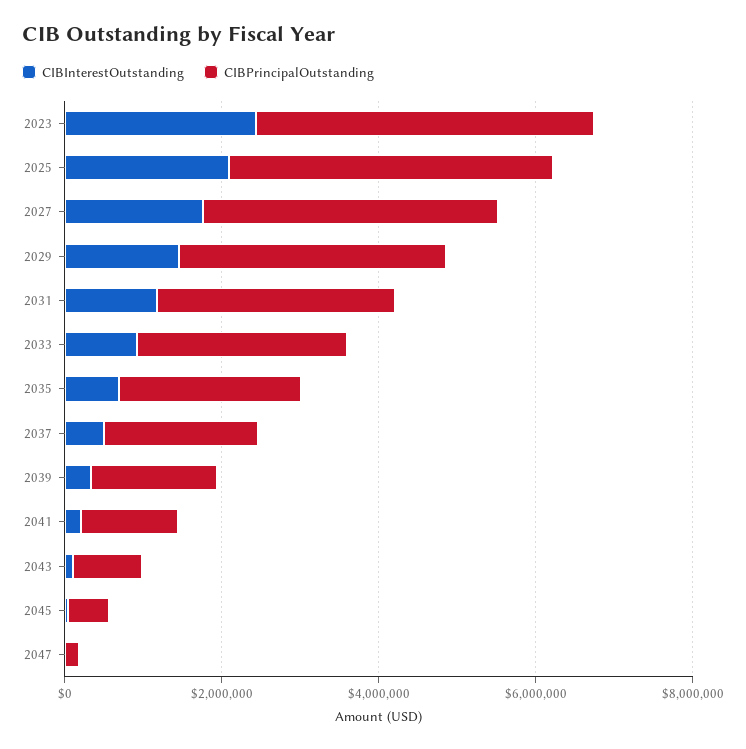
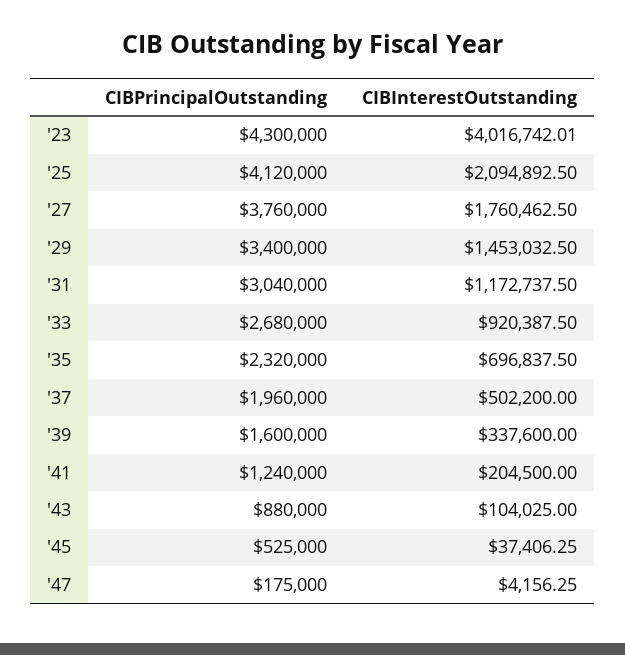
CIBInterestOutstanding, 2023: 2500000 -> 4016742.01

